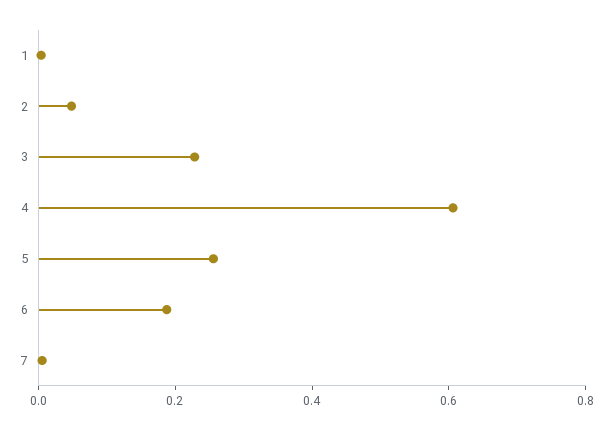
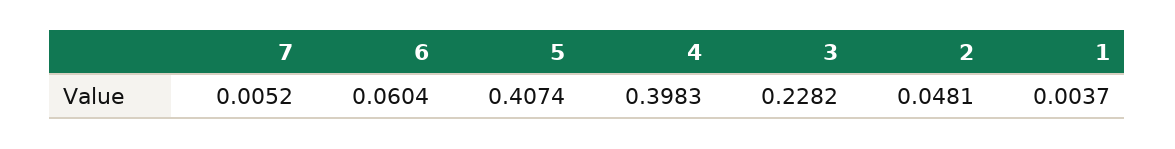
4: 0.6 -> 0.3983
5: 0.25 -> 0.4074
6: 0.2 -> 0.0604

